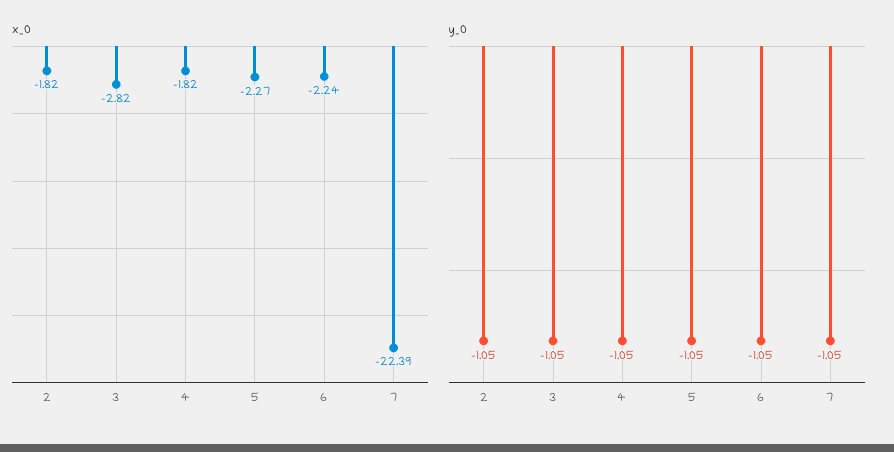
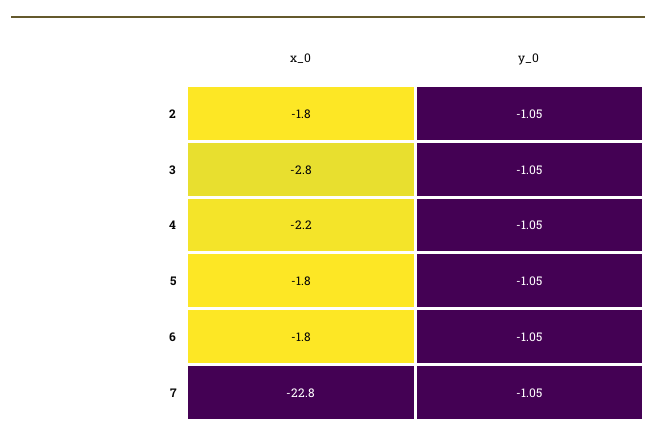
x_0, 4: -1.82 -> -2.2
x_0, 5: -2.27 -> -1.8
x_0, 6: -2.24 -> -1.8
x_0, 7: -22.39 -> -22.8

